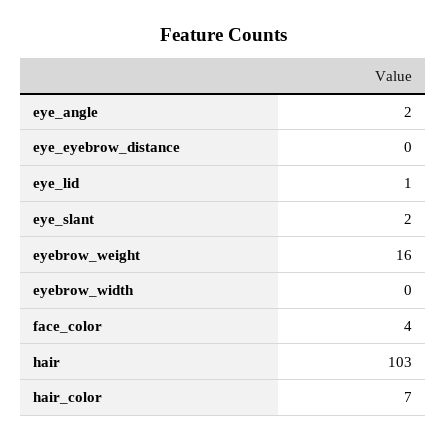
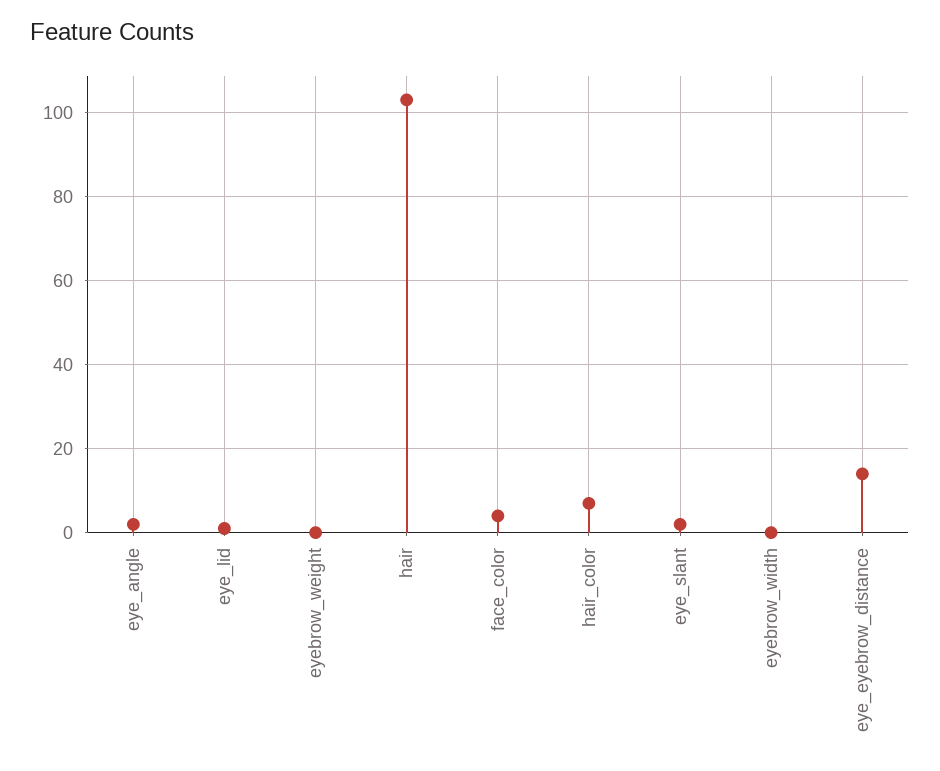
eye_eyebrow_distance: 0 -> 15
eyebrow_weight: 16 -> 0

